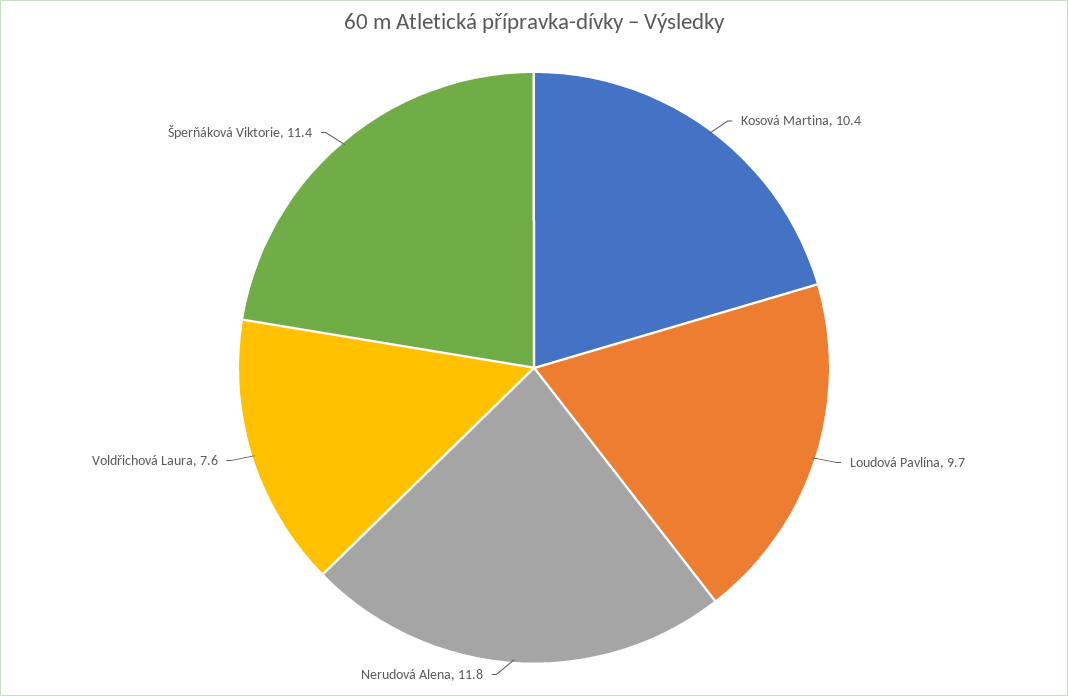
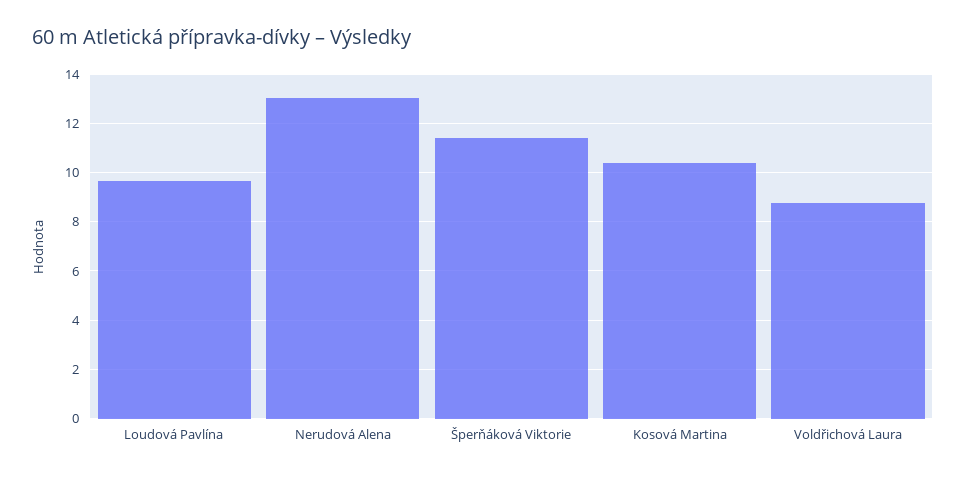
Nerudová Alena: 11.8 -> 13
Voldřichová Laura: 7.6 -> 8.75

